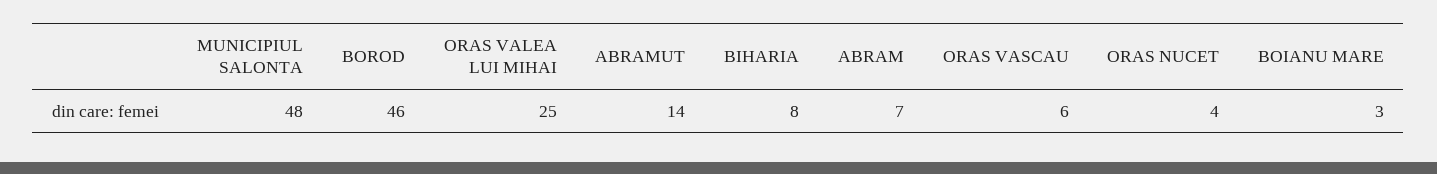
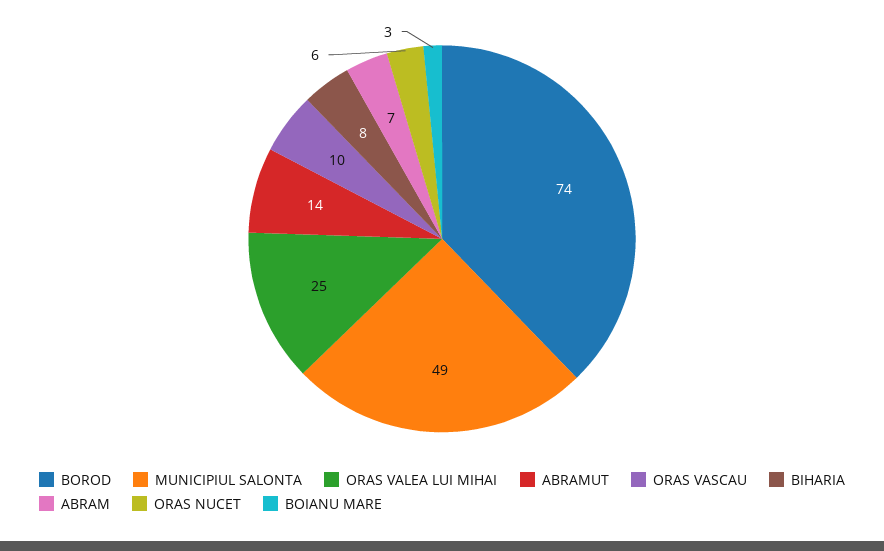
MUNICIPIUL SALONTA: 48 -> 49
BOROD: 46 -> 74
ORAS VASCAU: 6 -> 10
ORAS NUCET: 4 -> 6

